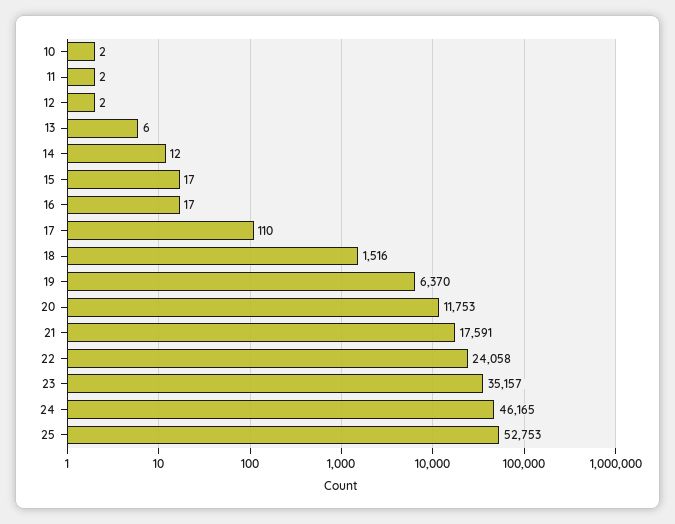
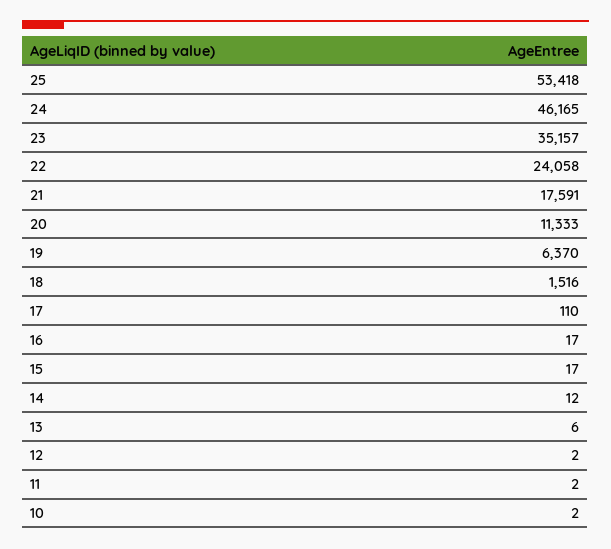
20: 11753 -> 11333
25: 52753 -> 53418

